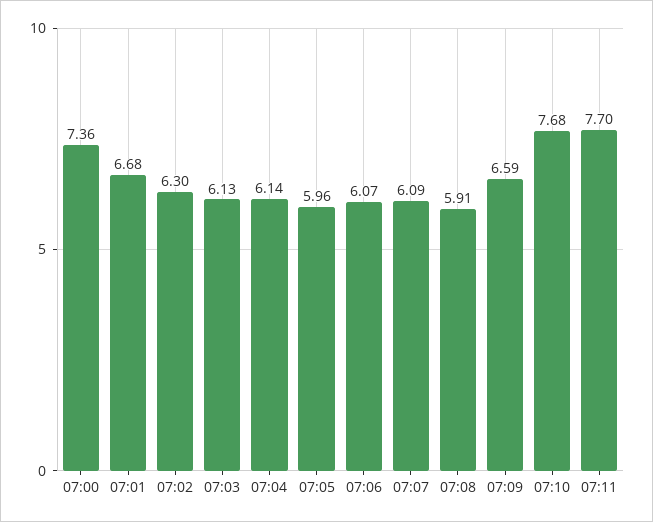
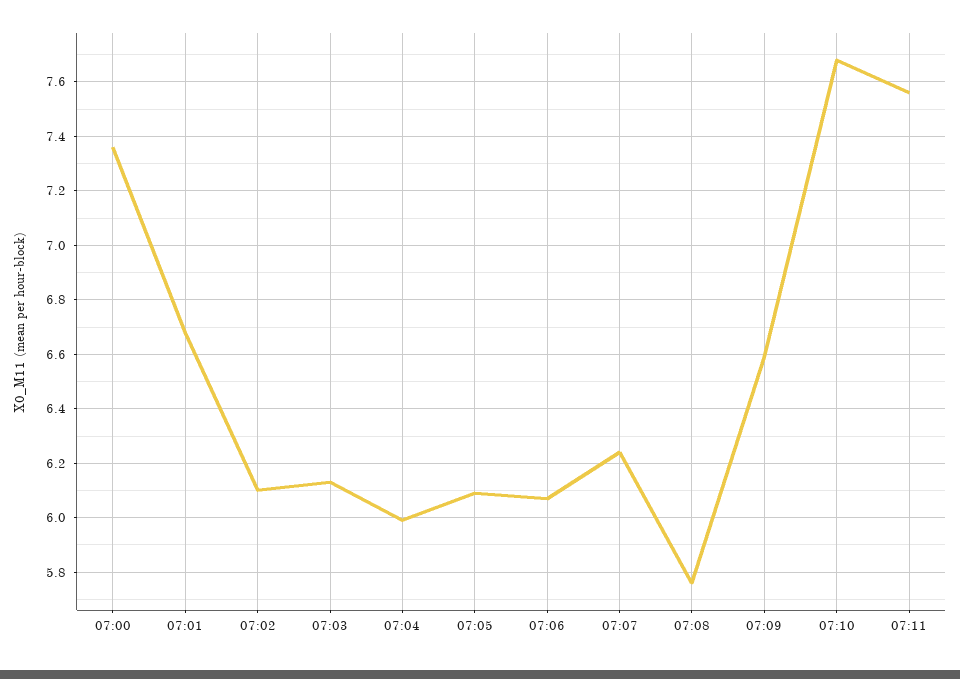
07:02: 6.3 -> 6.1
07:04: 6.14 -> 6
07:05: 5.96 -> 6.1
07:07: 6.09 -> 6.25
07:08: 5.91 -> 5.75
07:11: 7.7 -> 7.55

